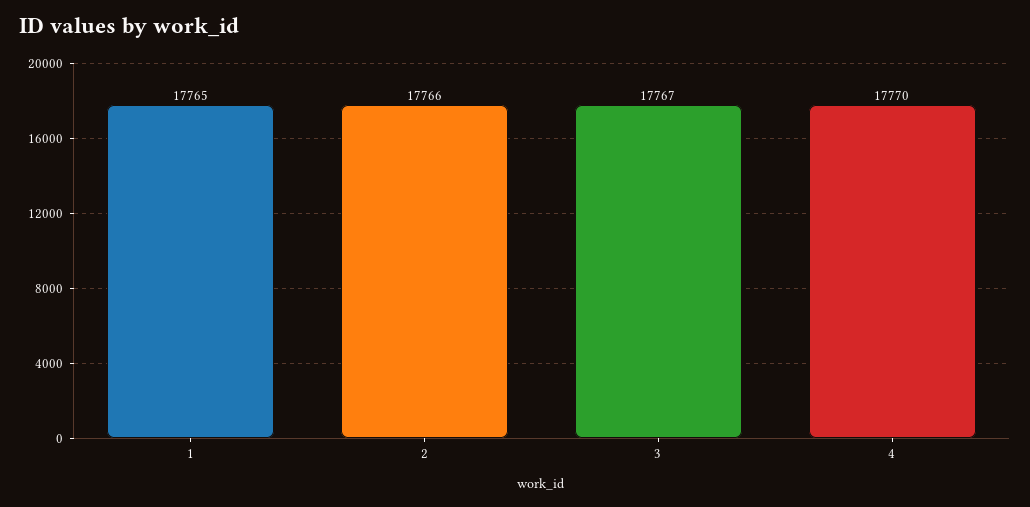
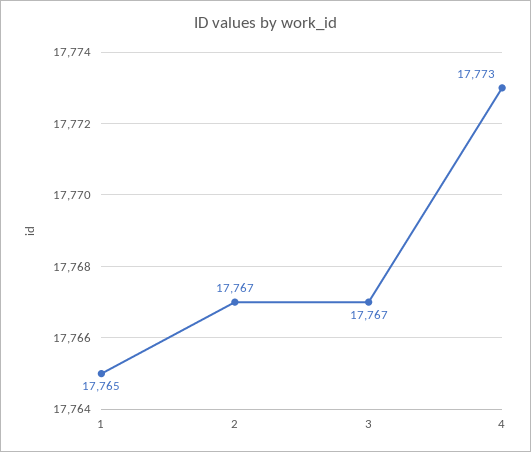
2: 17766 -> 17767
4: 17770 -> 17773

